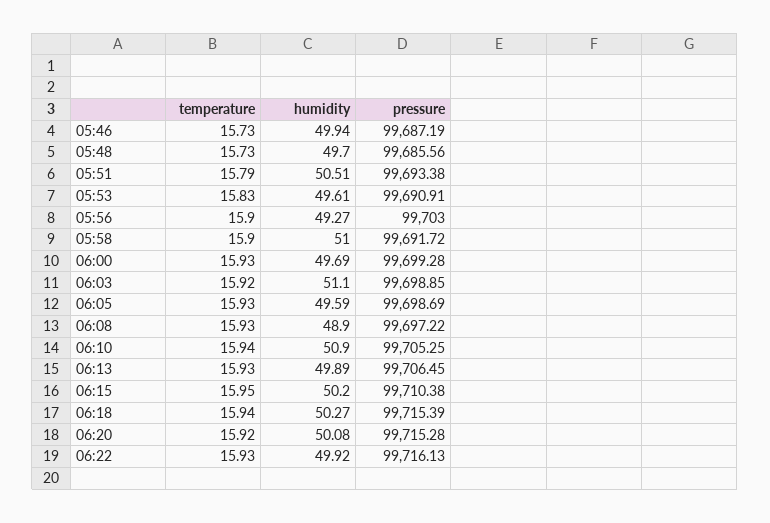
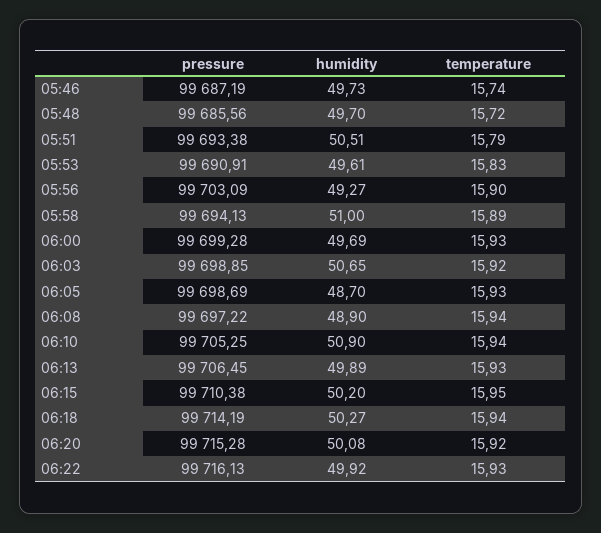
temperature, 05:46: 15.73 -> 15.74
humidity, 05:46: 49.94 -> 49.73
temperature, 05:48: 15.73 -> 15.72
pressure, 05:56: 99703 -> 99703.09
temperature, 05:58: 15.9 -> 15.89
pressure, 05:58: 99691.72 -> 99694.13
humidity, 06:03: 51.1 -> 50.65
humidity, 06:05: 49.59 -> 48.7
temperature, 06:08: 15.93 -> 15.94
pressure, 06:18: 99715.39 -> 99714.19

